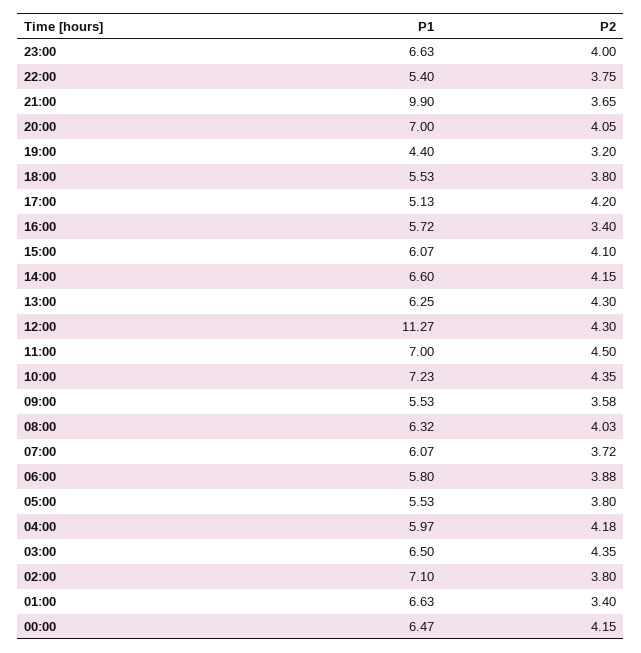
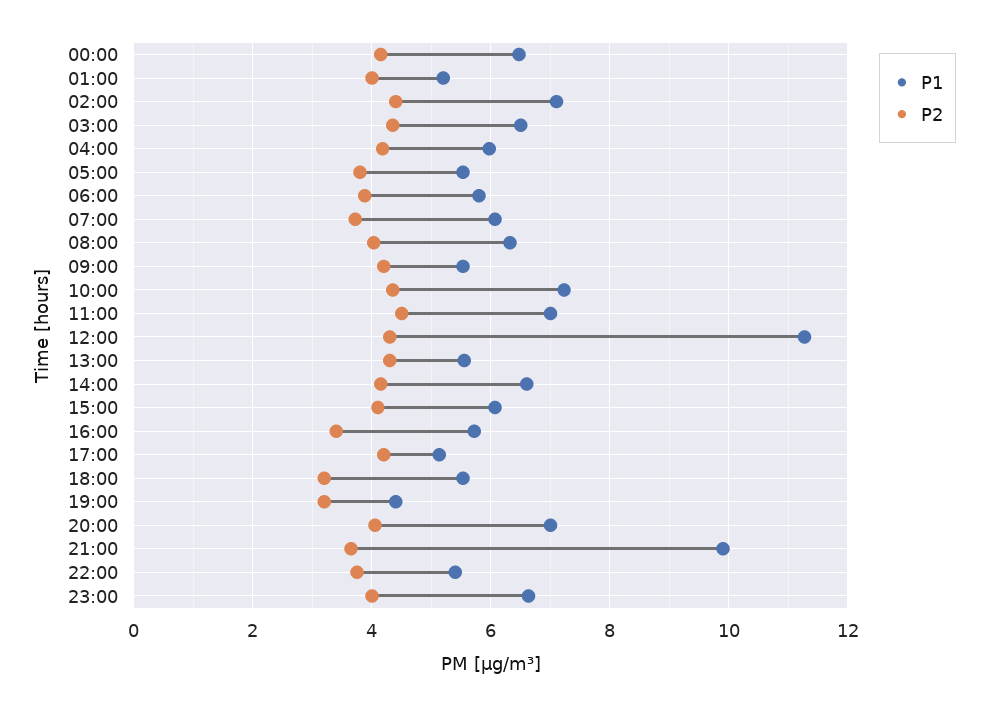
P2, 18:00: 3.8 -> 3.2
P1, 13:00: 6.25 -> 5.6
P2, 09:00: 3.58 -> 4.2
P2, 02:00: 3.8 -> 4.4
P1, 01:00: 6.63 -> 5.2
P2, 01:00: 3.4 -> 4

